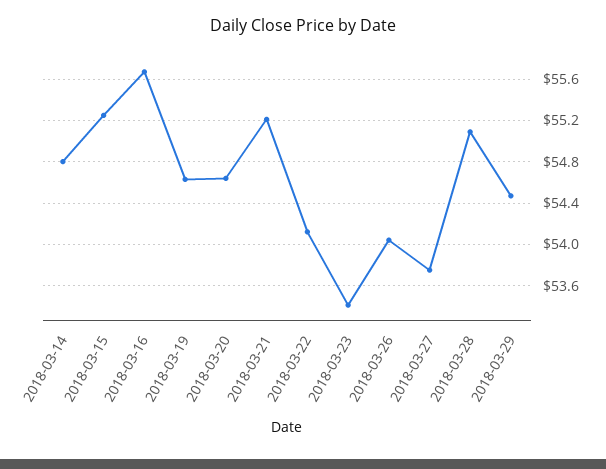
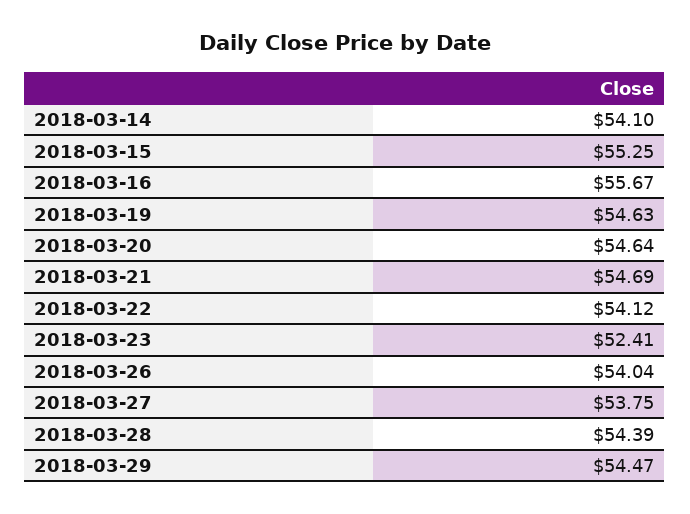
2018-03-14: 54.8 -> 54.1
2018-03-21: 55.2 -> 54.69
2018-03-23: 53.4 -> 52.41
2018-03-28: 55.1 -> 54.39

